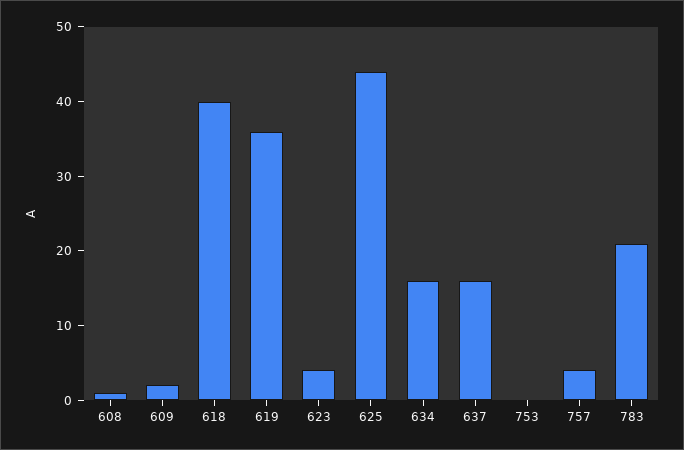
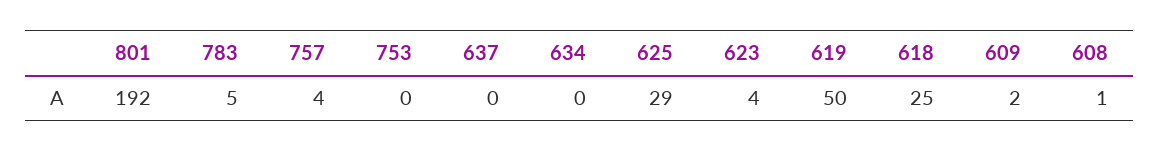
618: 40 -> 25
619: 35 -> 50
625: 45 -> 29
634: 15 -> 0
637: 15 -> 0
783: 20 -> 5
801: none -> 192

